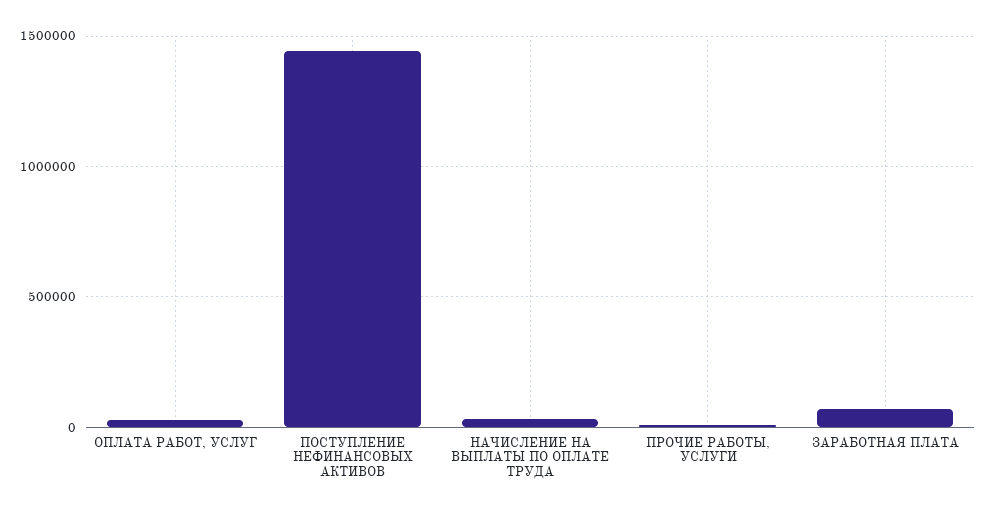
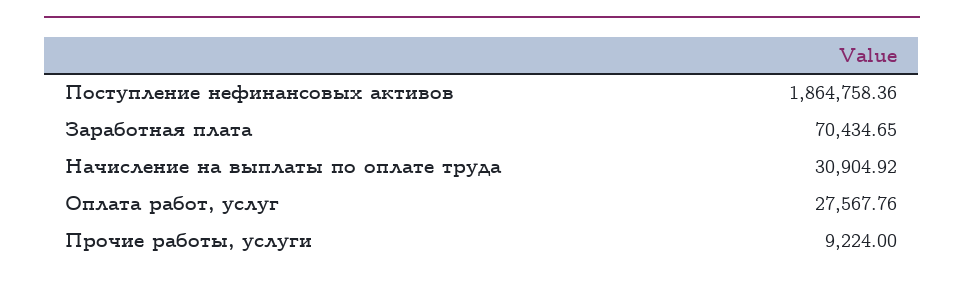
ПОСТУПЛЕНИЕ НЕФИНАНСОВЫХ АКТИВОВ: 1450000 -> 1864758.36

